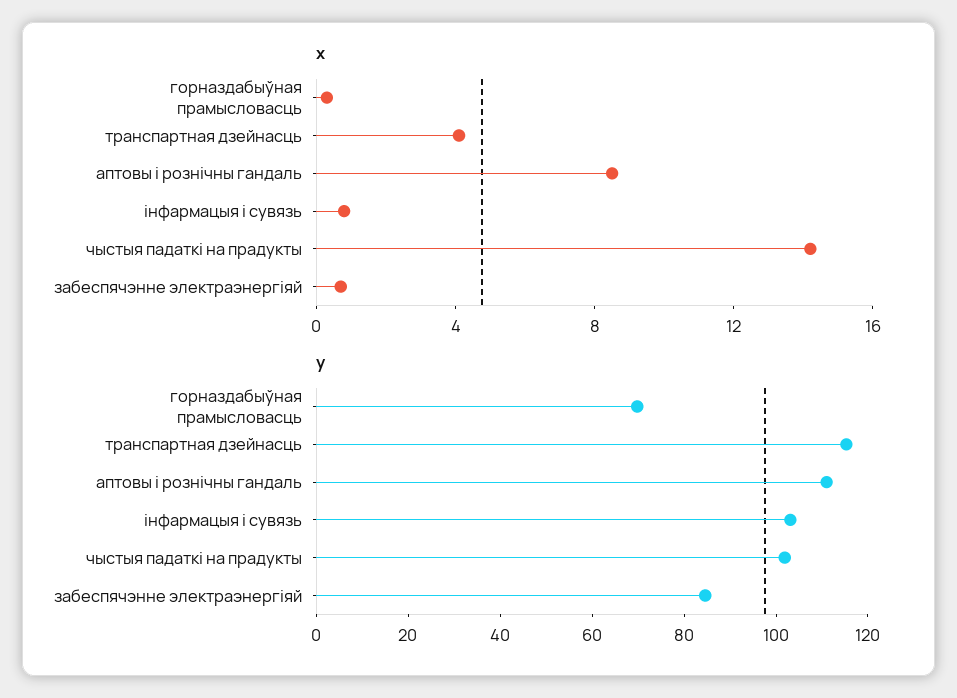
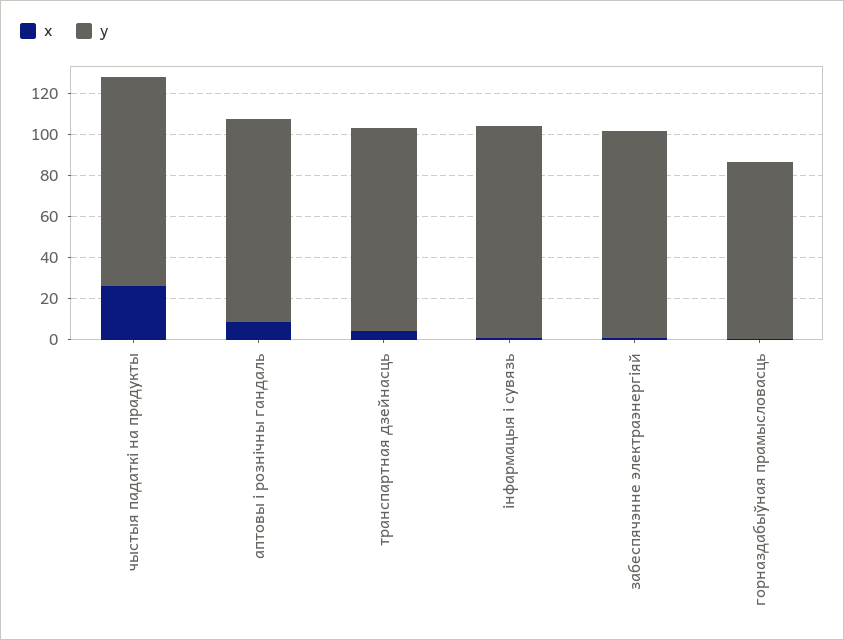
x, чыстыя падаткі на прадукты: 14 -> 25
y, горназдабыўная прамысловасць: 70 -> 85
y, транспартная дзейнасць: 115 -> 100
y, аптовы і рознiчны гандаль: 110 -> 100
y, забеспячэнне электраэнергіяй: 85 -> 100

